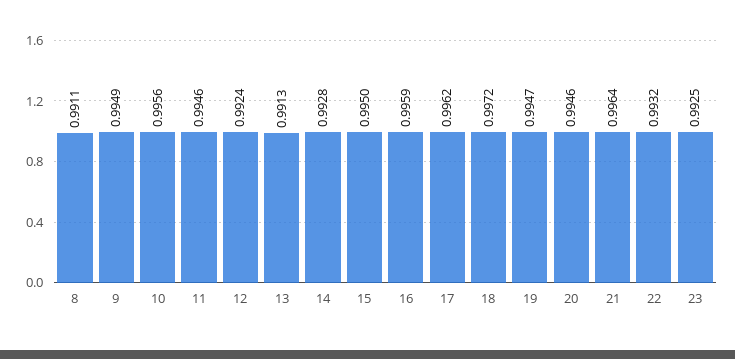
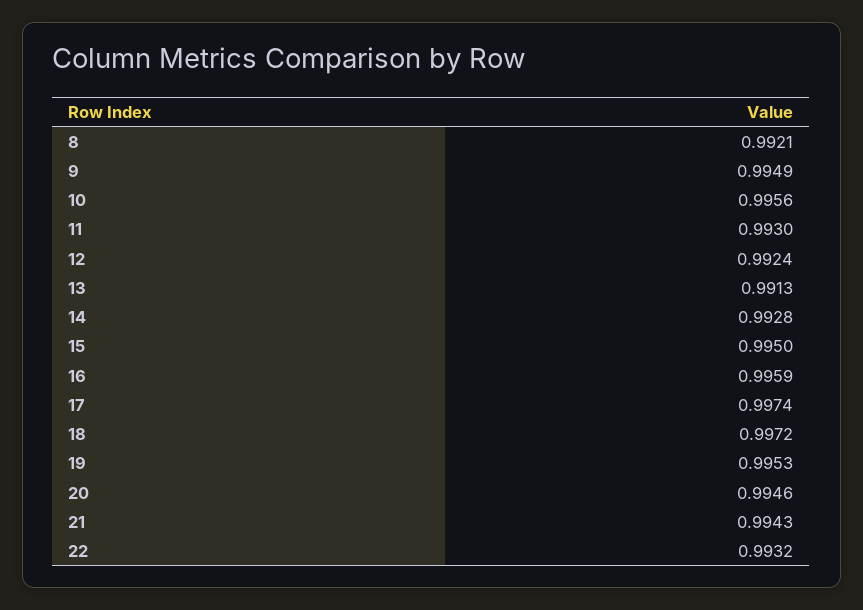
8: 0.9911 -> 0.9921
11: 0.9946 -> 0.993
17: 0.9962 -> 0.9974
19: 0.9947 -> 0.9953
21: 0.9964 -> 0.9943
23: 0.9925 -> none

